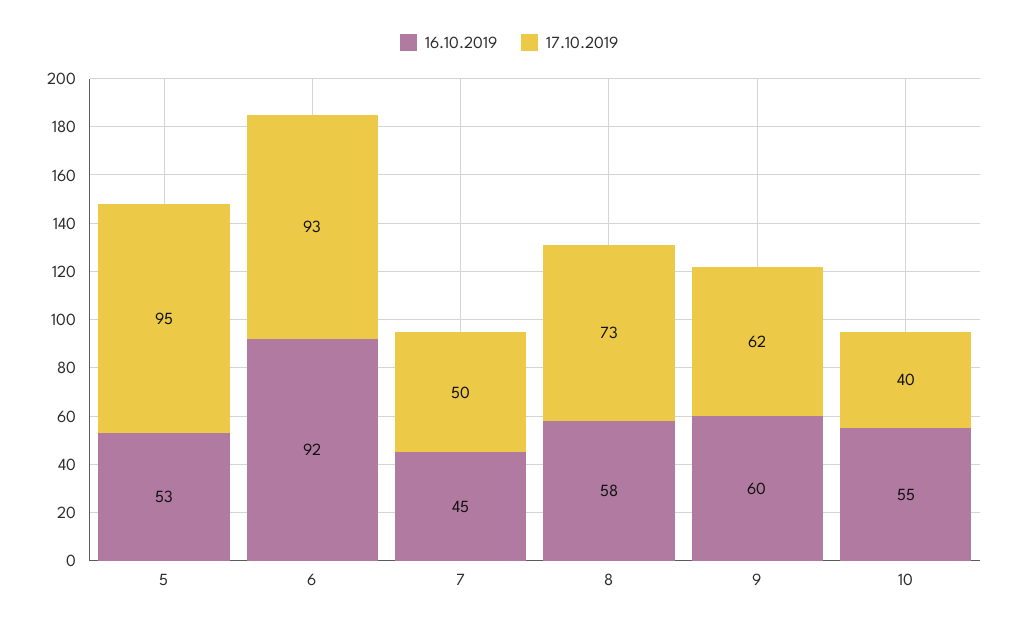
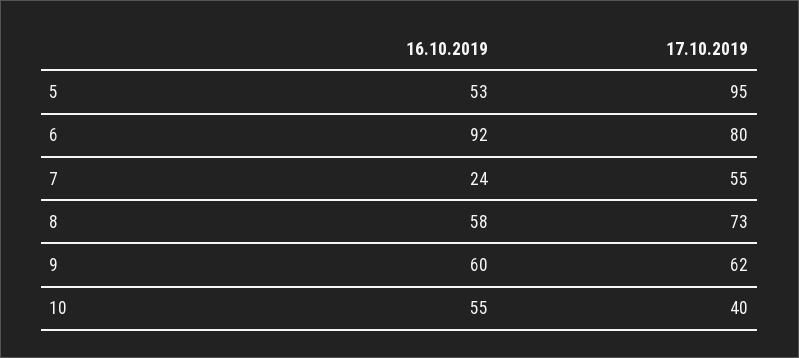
17.10.2019, 6: 93 -> 80
16.10.2019, 7: 45 -> 24
17.10.2019, 7: 50 -> 55

